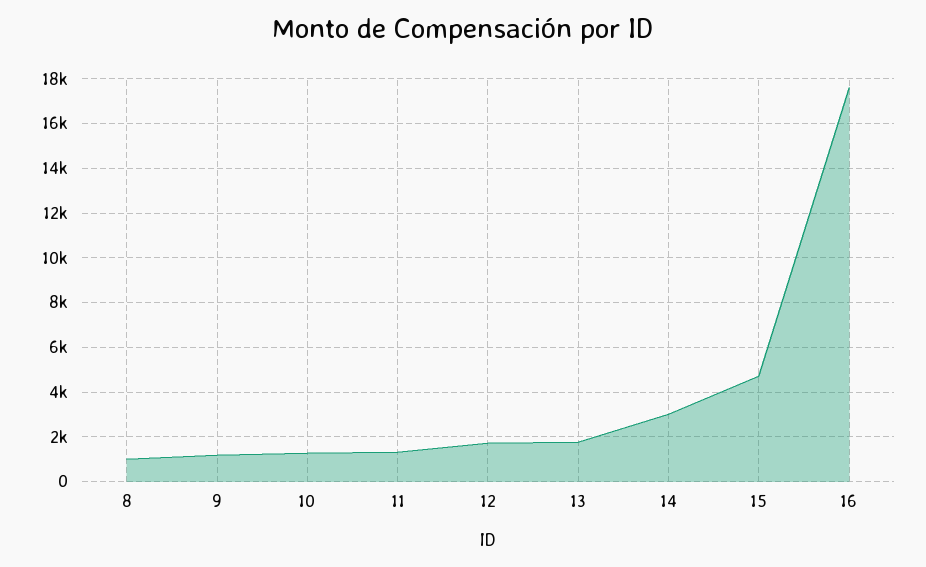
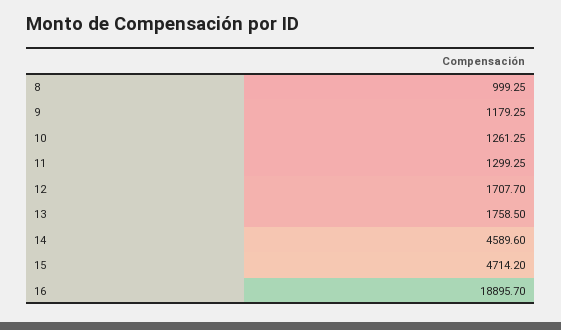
14: 3000 -> 4589.6
16: 17500 -> 18895.7

